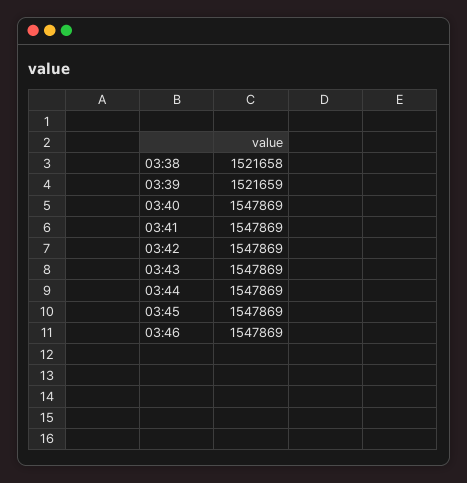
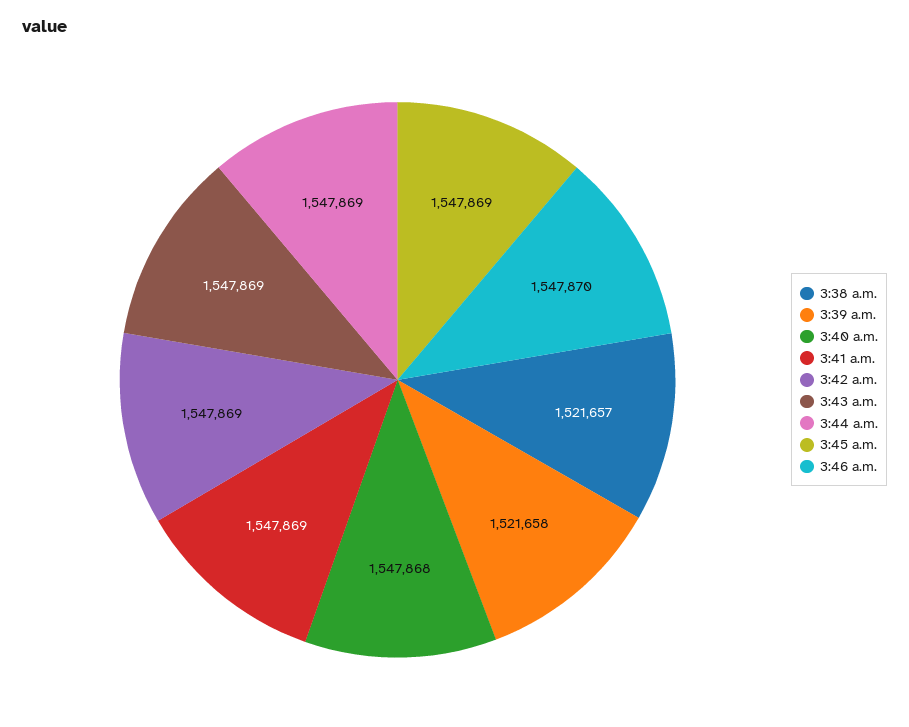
03:38: 1521658 -> 1521657
03:39: 1521659 -> 1521658
03:40: 1547869 -> 1547868
03:46: 1547869 -> 1547870

